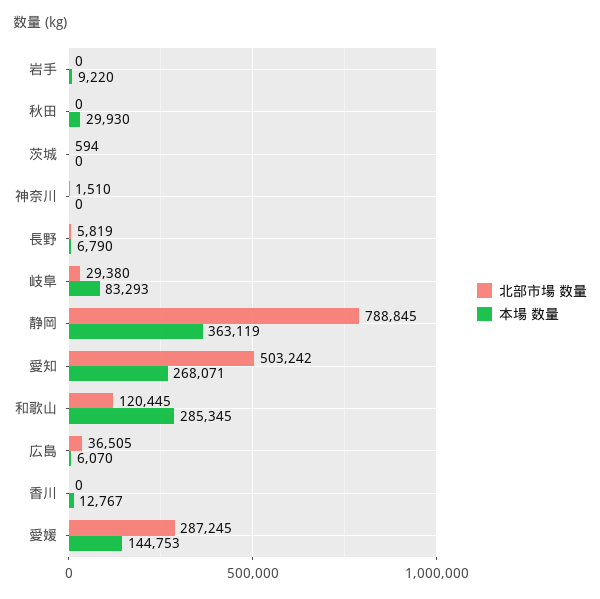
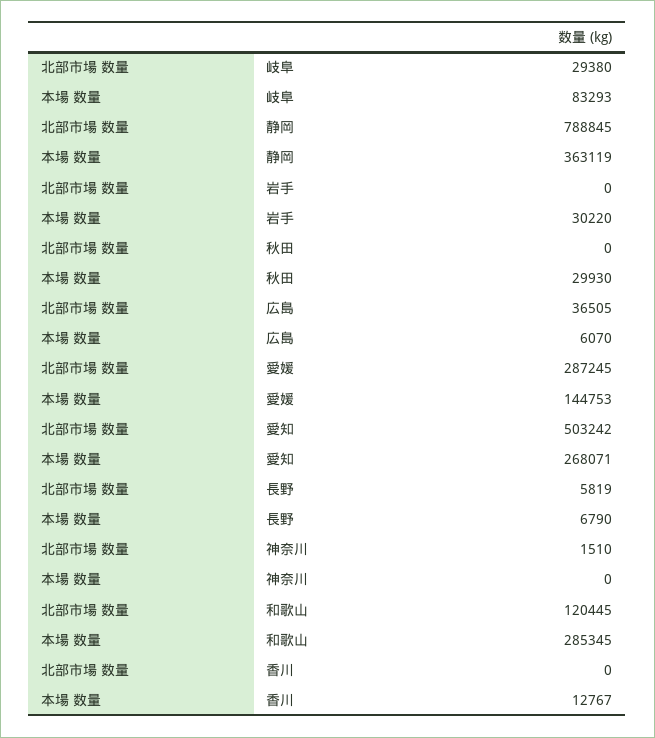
本場 数量, 岩手: 9220 -> 30220
北部市場 数量, 茨城: 594 -> none
本場 数量, 茨城: 0 -> none

